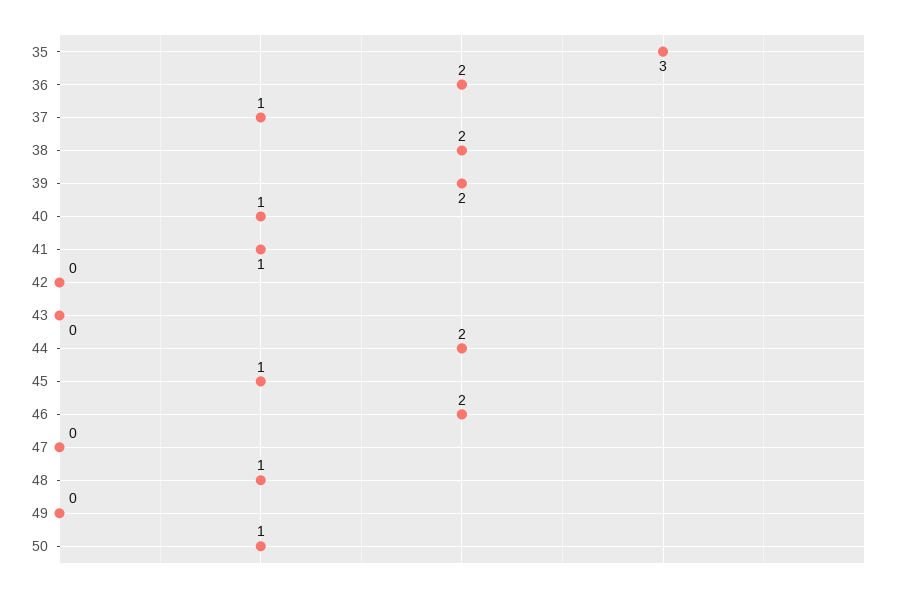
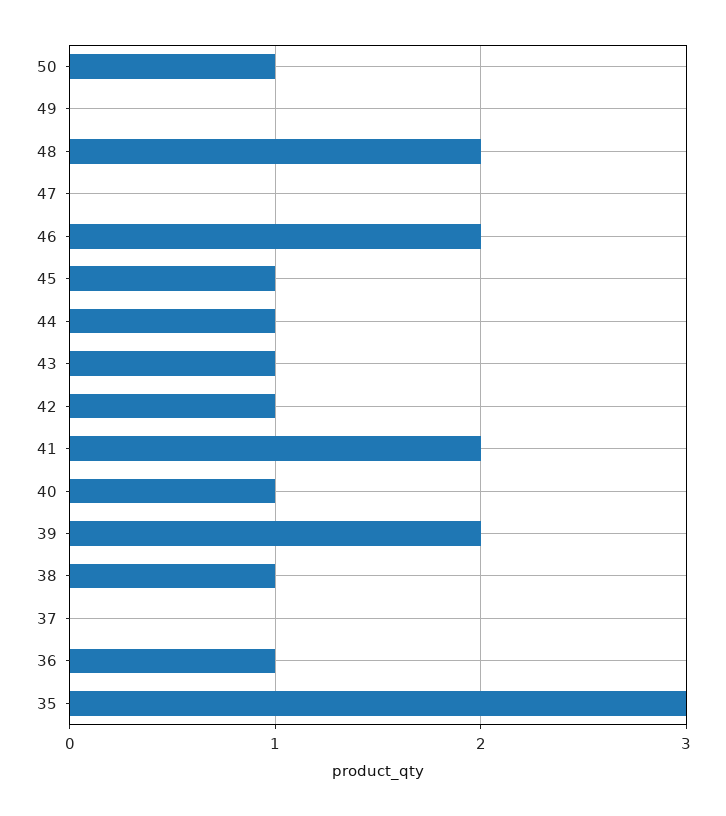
36: 2 -> 1
37: 1 -> 0
38: 2 -> 1
41: 1 -> 2
42: 0 -> 1
43: 0 -> 1
44: 2 -> 1
48: 1 -> 2

